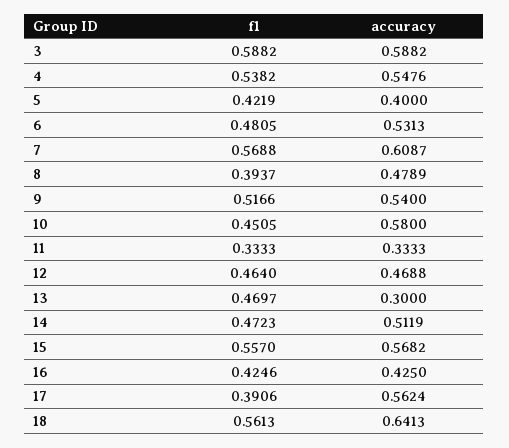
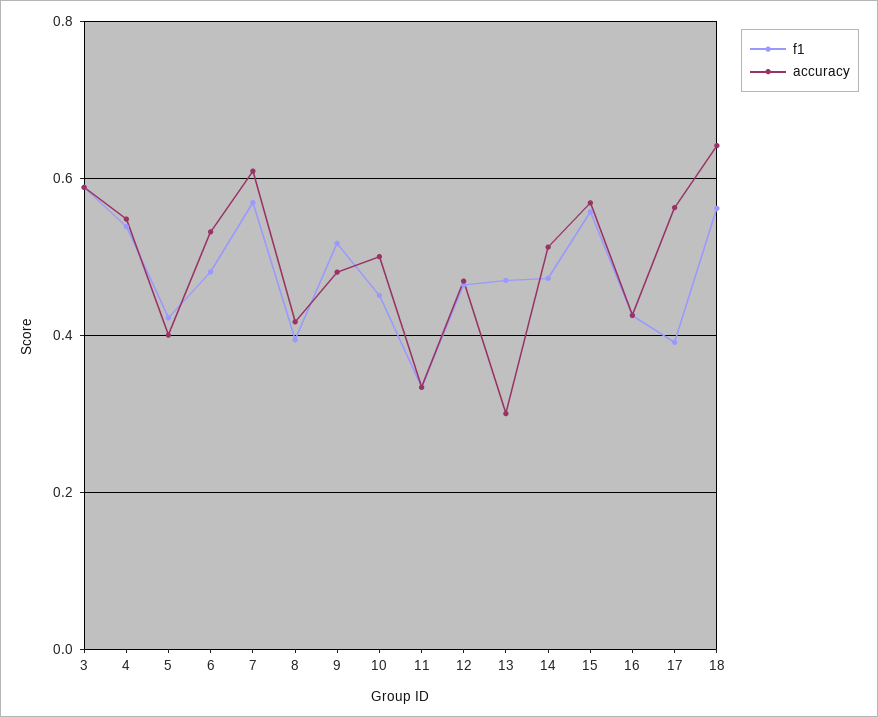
accuracy, 8: 0.4789 -> 0.42
accuracy, 9: 0.54 -> 0.48
accuracy, 10: 0.58 -> 0.5

